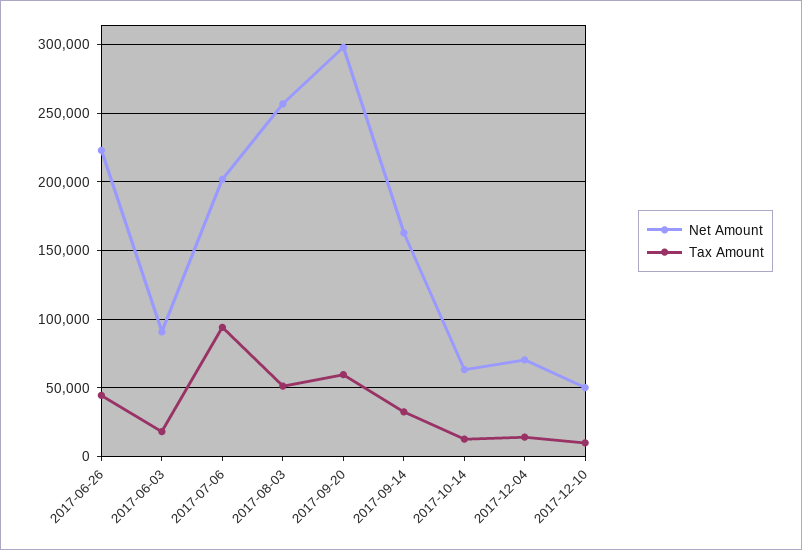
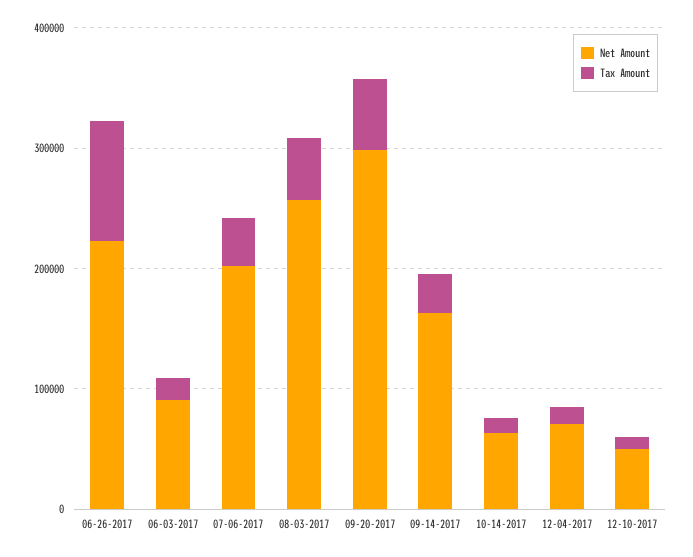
Tax Amount, 2017-06-26: 45000 -> 100000
Tax Amount, 2017-07-06: 95000 -> 40000

